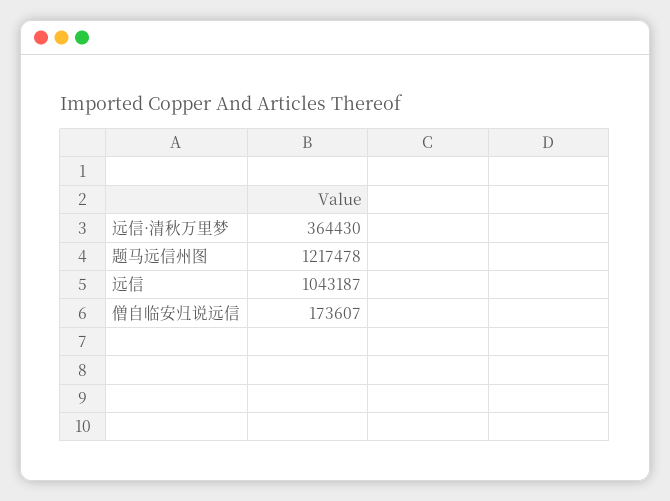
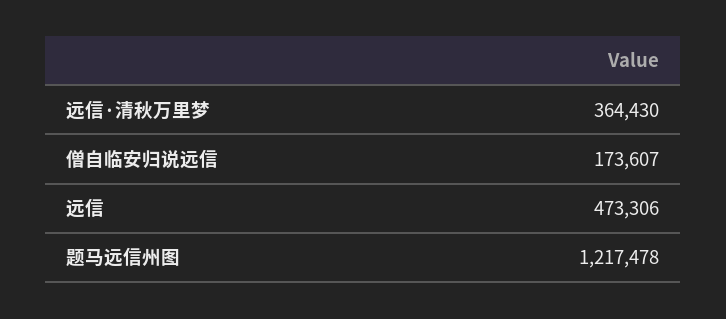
远信: 1043187 -> 473306

